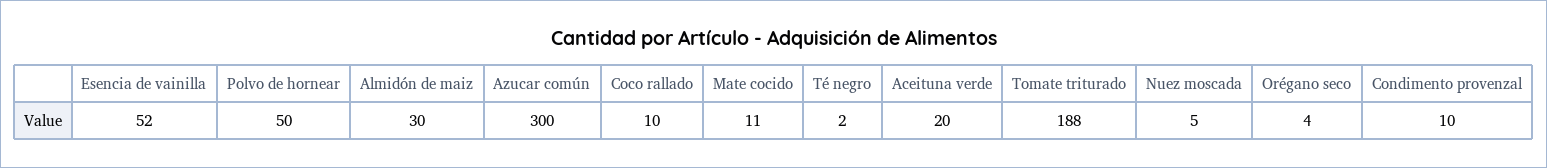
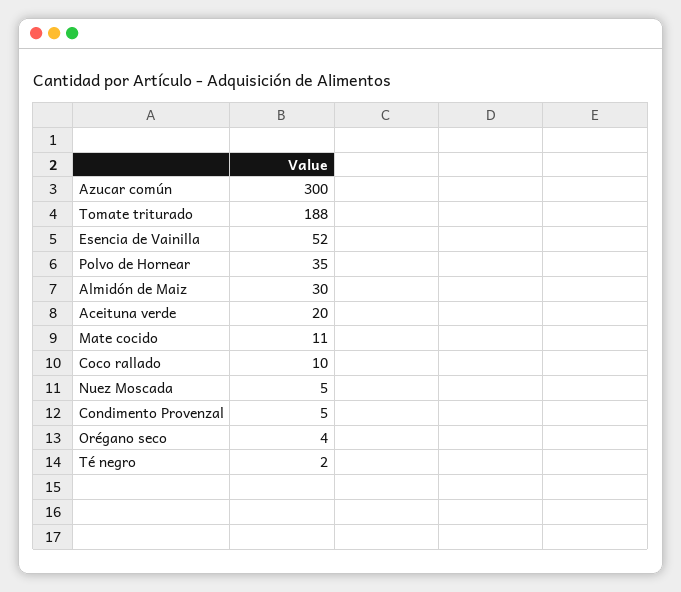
Polvo de hornear: 50 -> 35
Condimento provenzal: 10 -> 5

